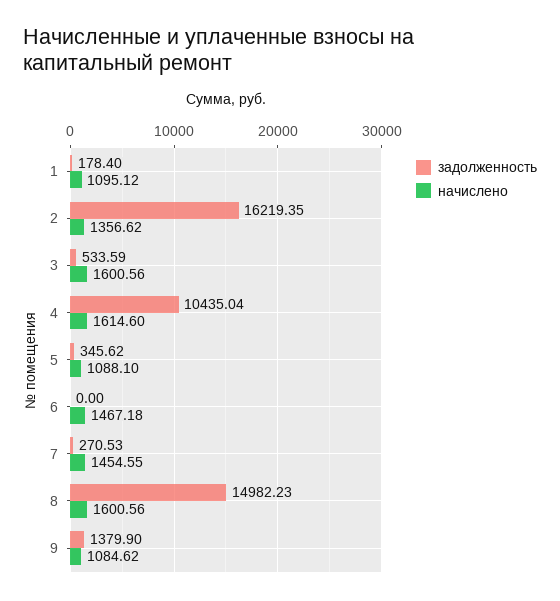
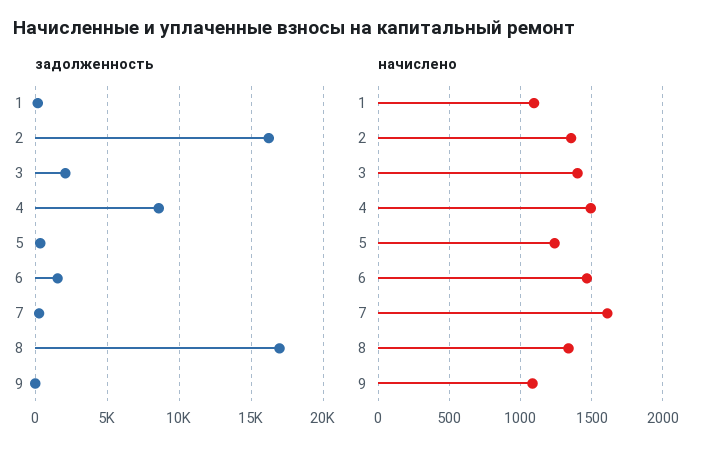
задолженность, 3: 533.59 -> 2000
начислено, 3: 1600.56 -> 1400
задолженность, 4: 10435.04 -> 8500
начислено, 4: 1614.6 -> 1500
начислено, 5: 1088.1 -> 1250
задолженность, 6: 0 -> 1500
начислено, 7: 1454.55 -> 1600
задолженность, 8: 14982.23 -> 17000
начислено, 8: 1600.56 -> 1350
задолженность, 9: 1379.9 -> 0

